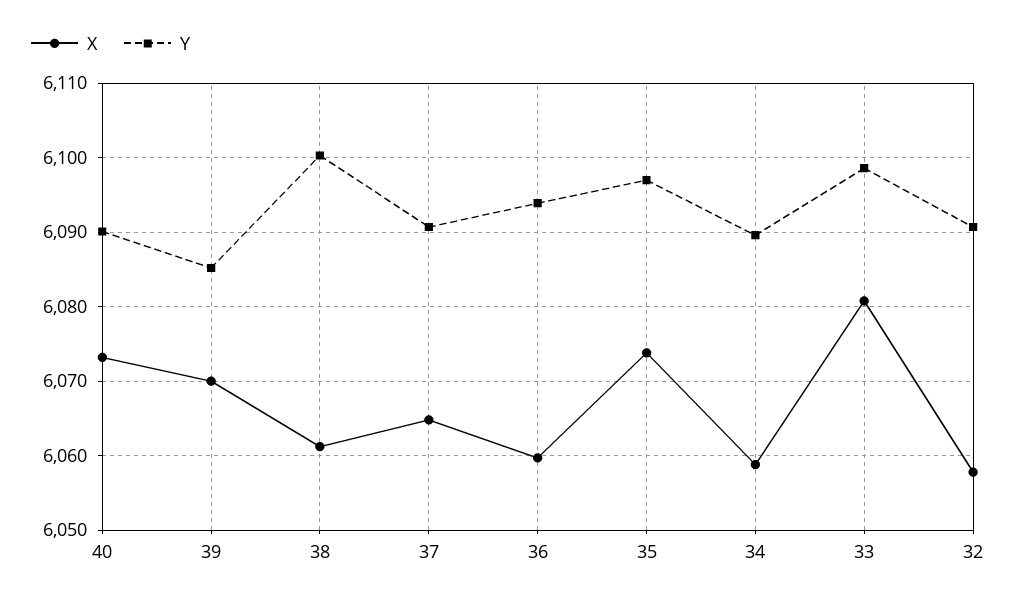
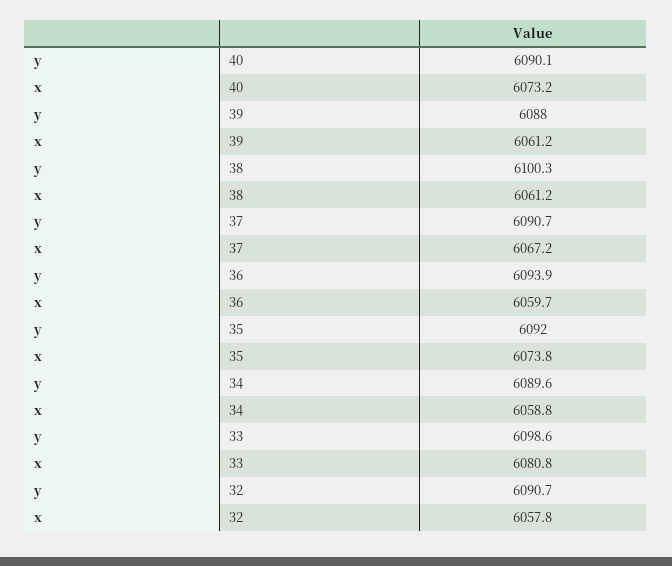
X, 39: 6070 -> 6061.2
Y, 39: 6085 -> 6088
X, 37: 6065 -> 6067.2
Y, 35: 6097 -> 6092

